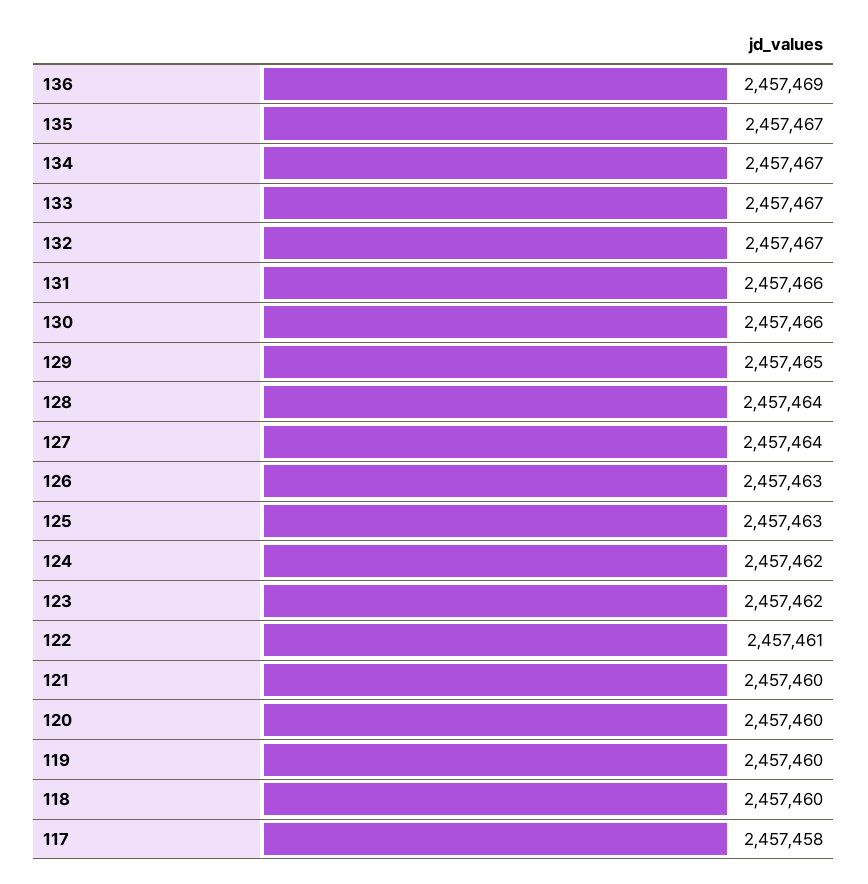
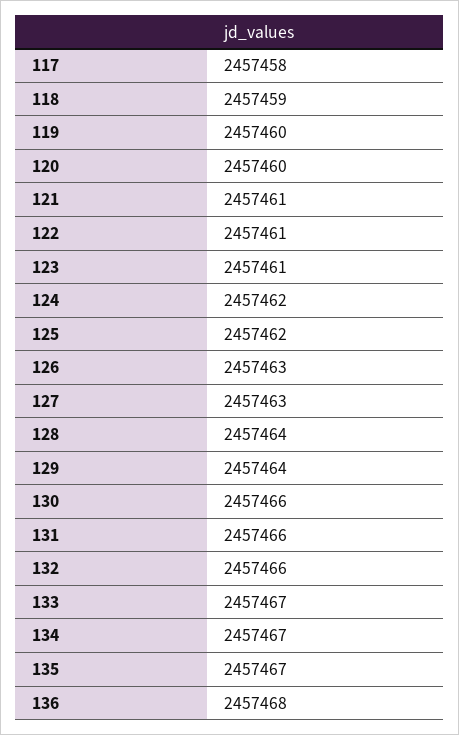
136: 2457469 -> 2457468
132: 2457467 -> 2457466
129: 2457465 -> 2457464
127: 2457464 -> 2457463
125: 2457463 -> 2457462
123: 2457462 -> 2457461
121: 2457460 -> 2457461
118: 2457460 -> 2457459

